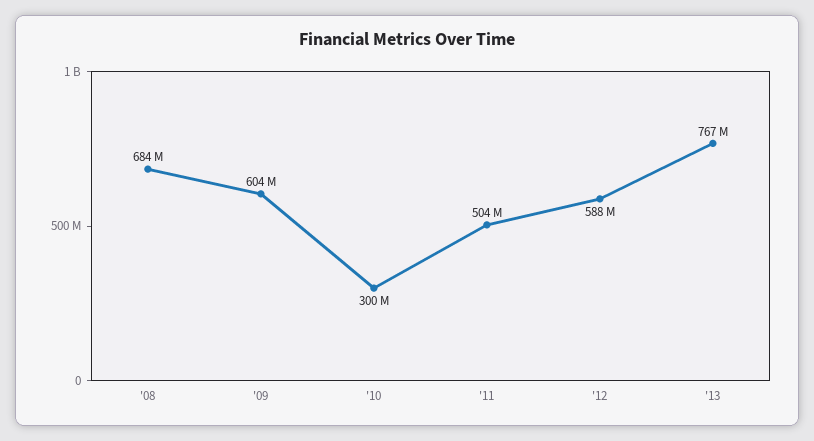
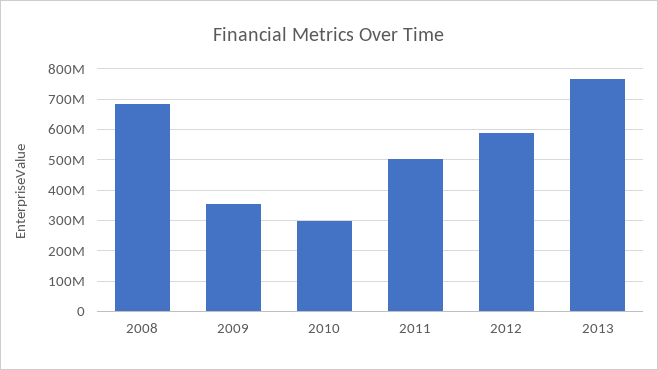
'09: 604000000 -> 360000000

